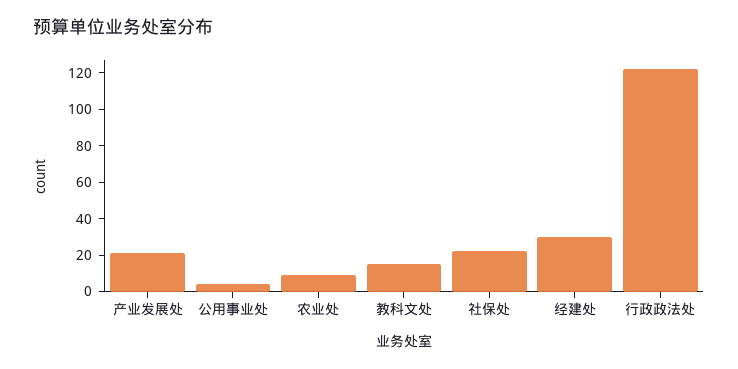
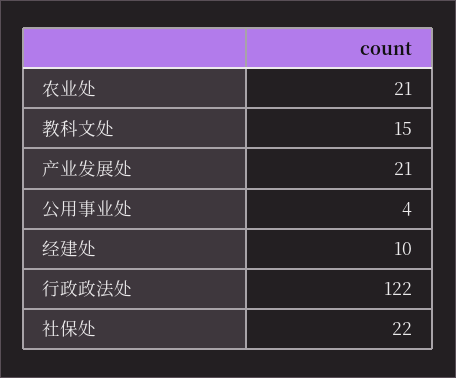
农业处: 10 -> 21
经建处: 30 -> 10

